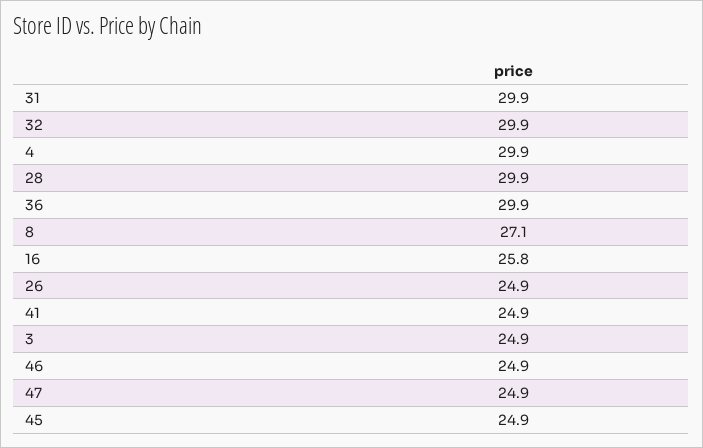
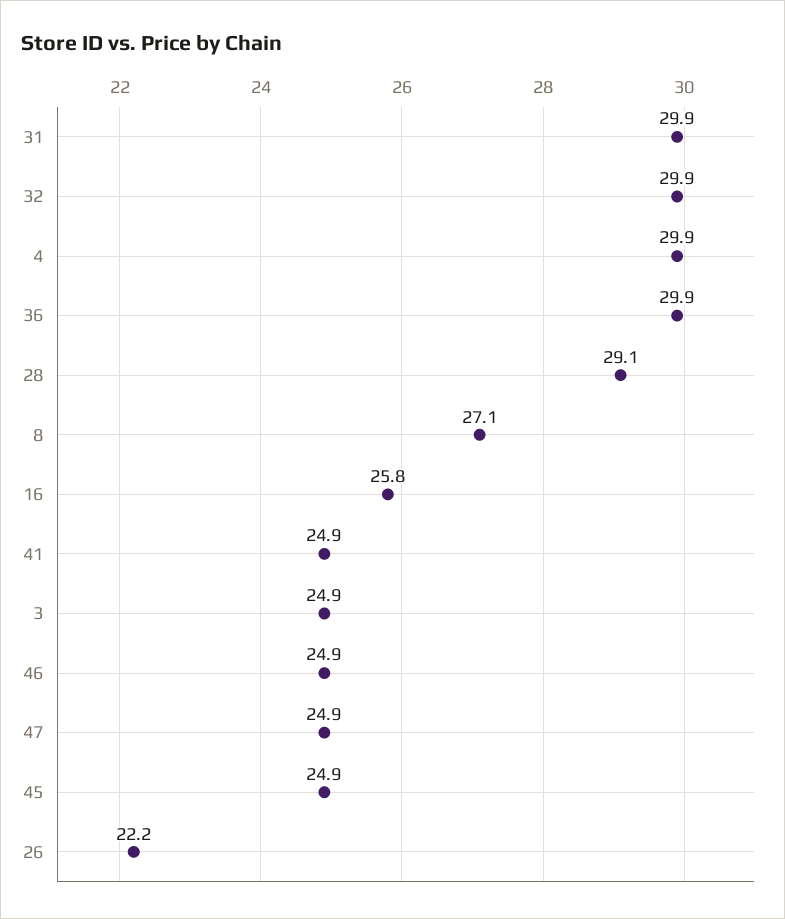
28: 29.9 -> 29.1
26: 24.9 -> 22.2

